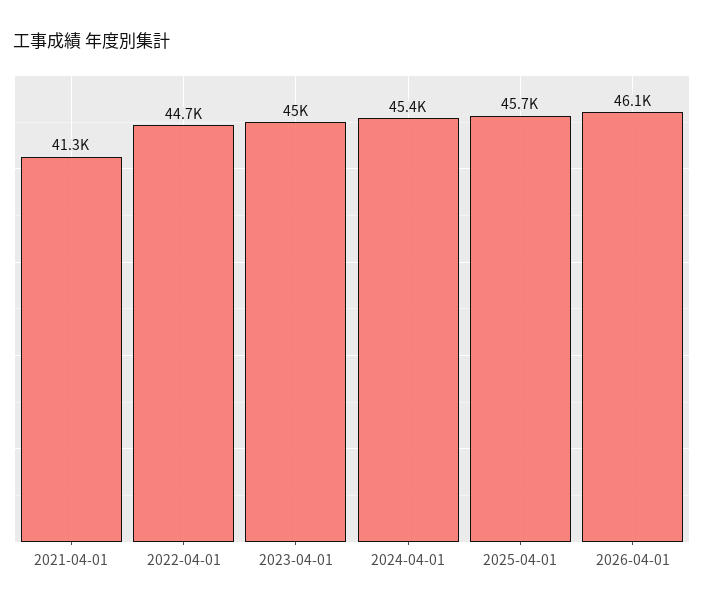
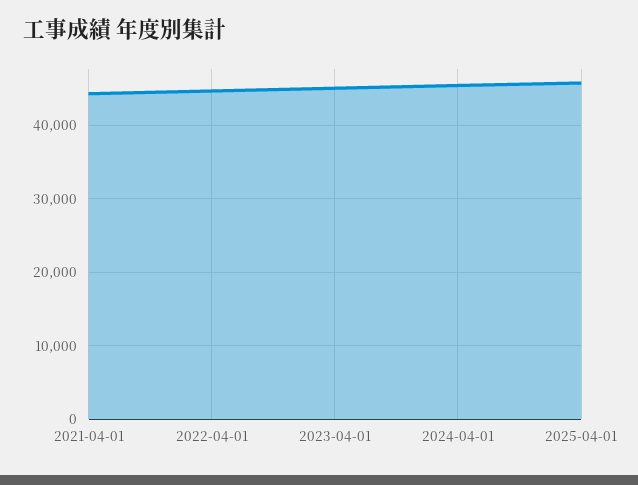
2021-04-01: 41300 -> 44000
2026-04-01: 46100 -> none

